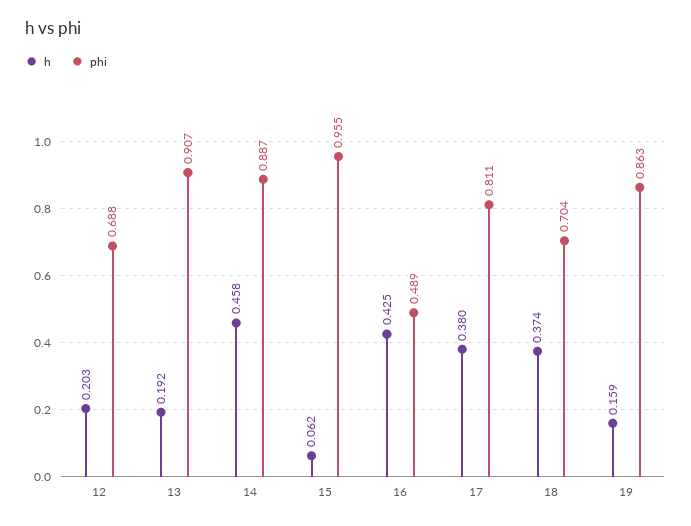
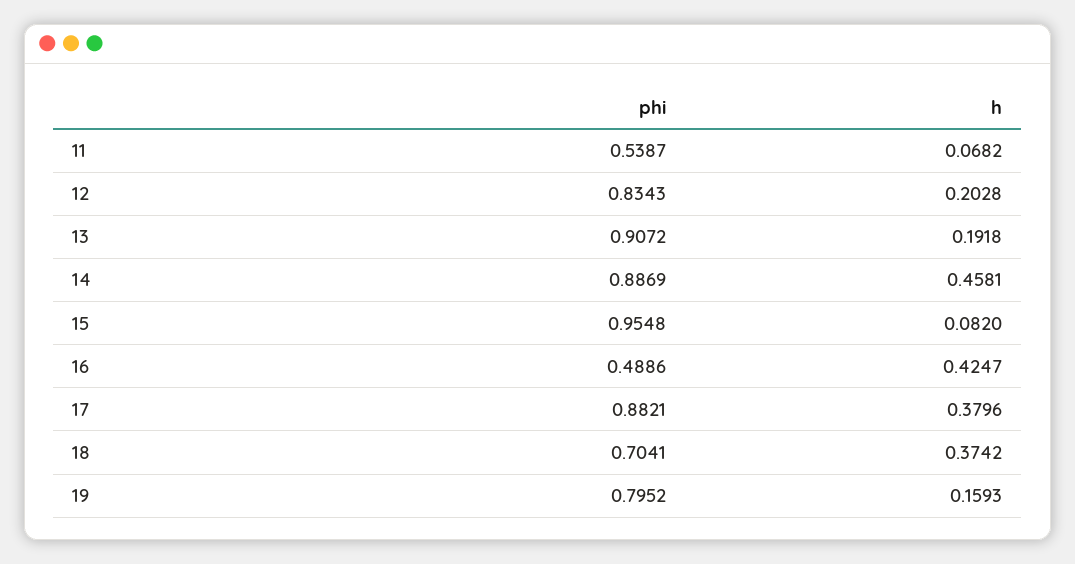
phi, 12: 0.688 -> 0.8343
h, 15: 0.062 -> 0.082
phi, 17: 0.811 -> 0.8821
phi, 19: 0.863 -> 0.7952
phi, 11: none -> 0.5387
h, 11: none -> 0.0682

